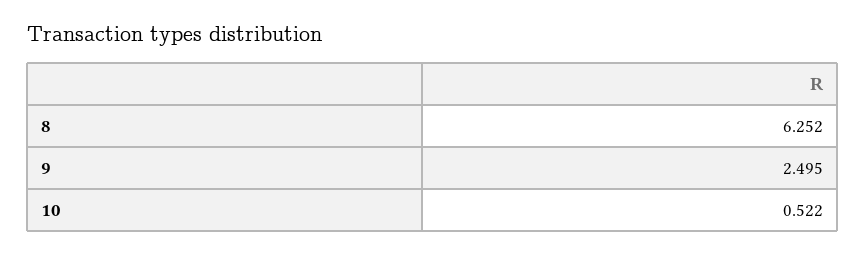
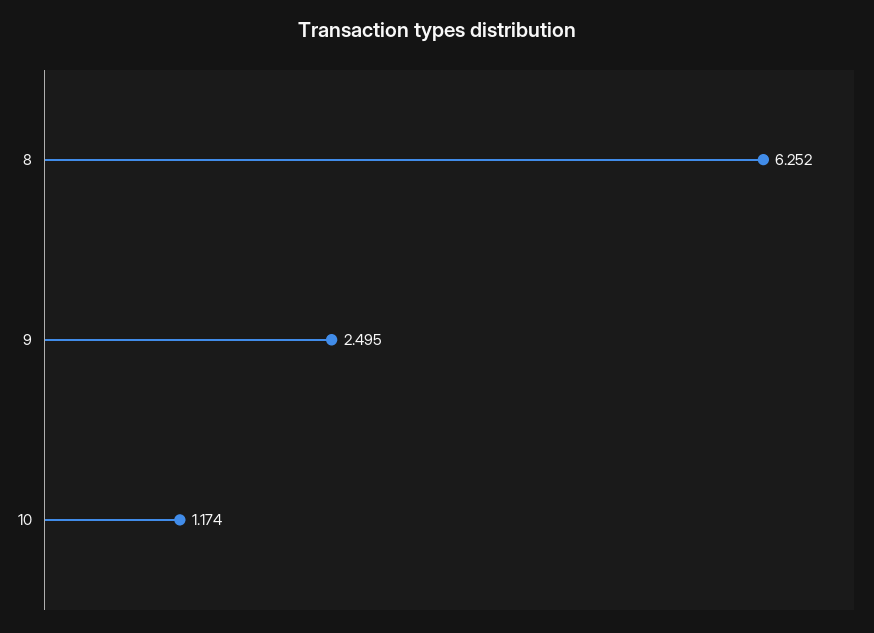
10: 0.522 -> 1.174

